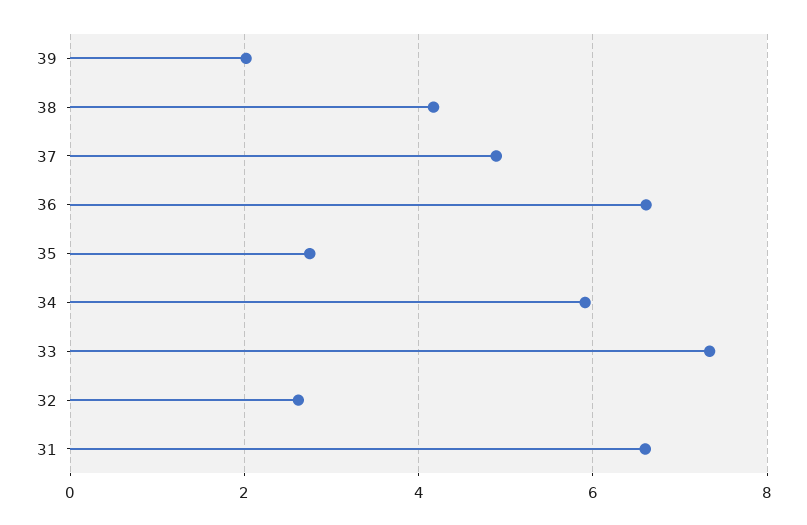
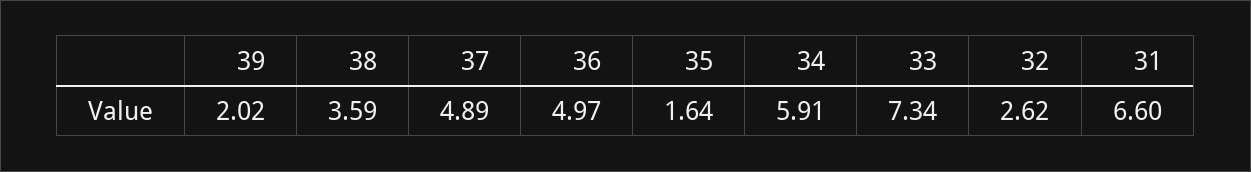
38: 4.2 -> 3.59
36: 6.6 -> 4.97
35: 2.8 -> 1.64

